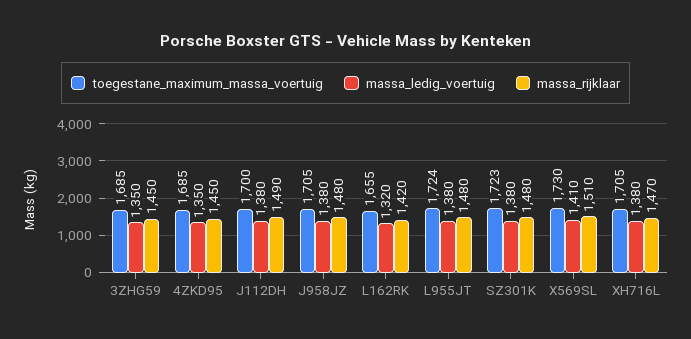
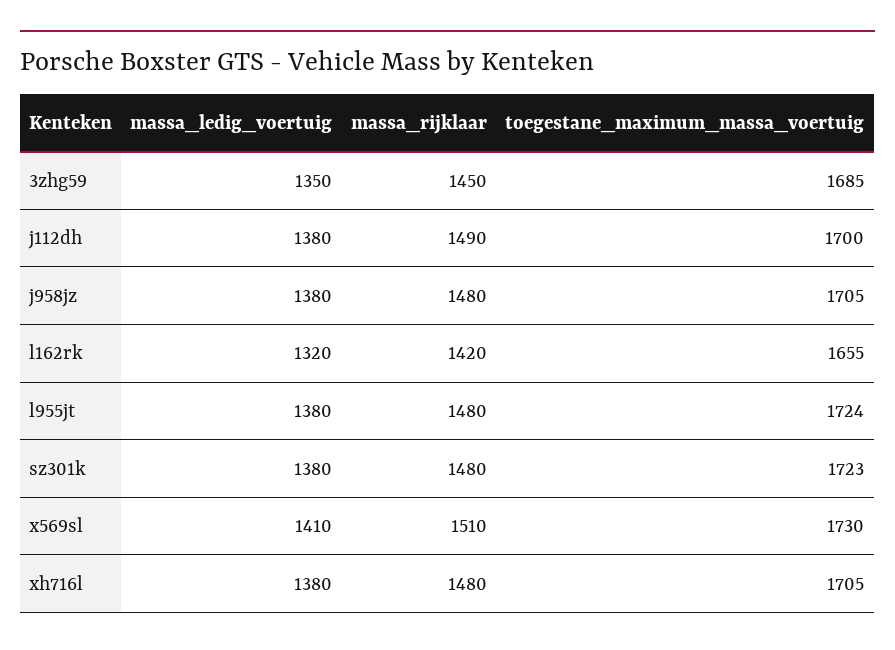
toegestane_maximum_massa_voertuig, 4ZKD95: 1685 -> none
massa_ledig_voertuig, 4ZKD95: 1350 -> none
massa_rijklaar, 4ZKD95: 1450 -> none
massa_rijklaar, XH716L: 1470 -> 1480

